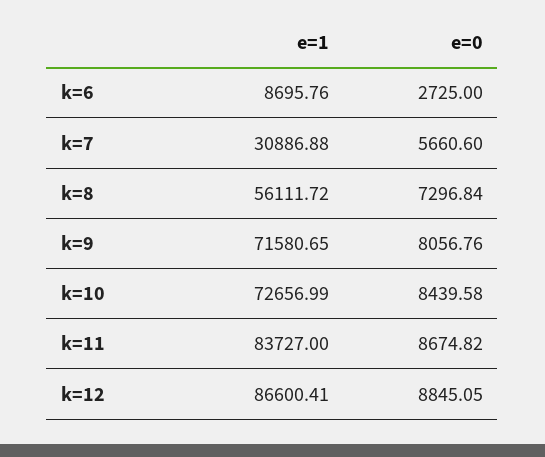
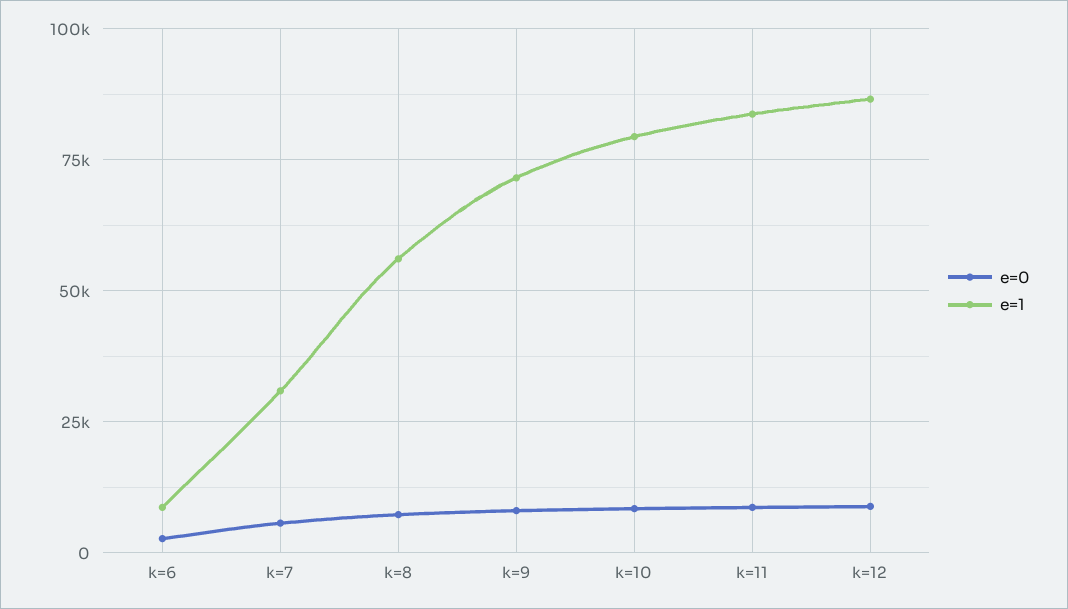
e=1, k=10: 72656.99 -> 80000

